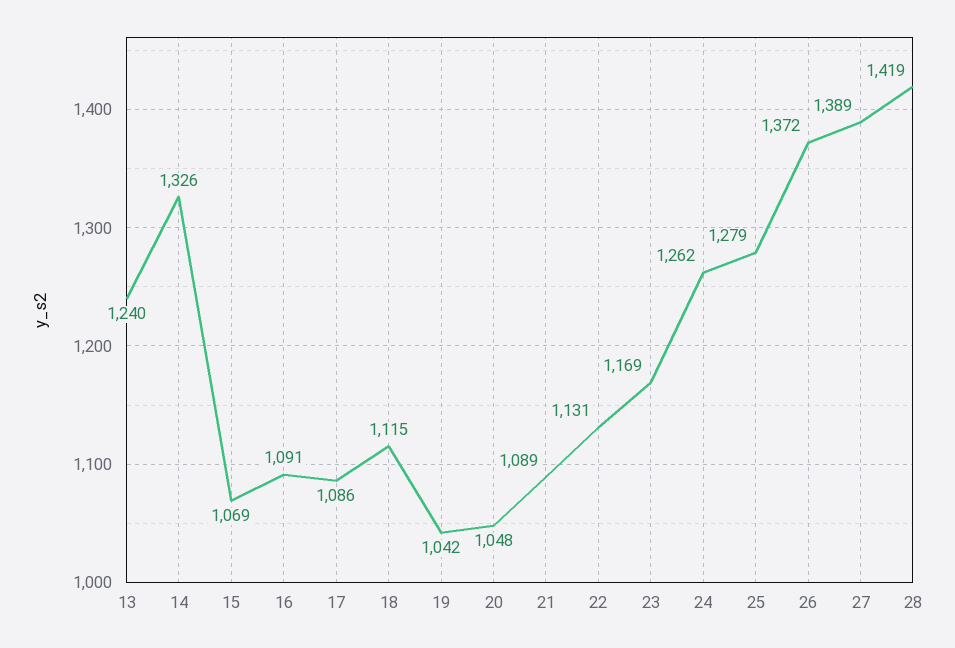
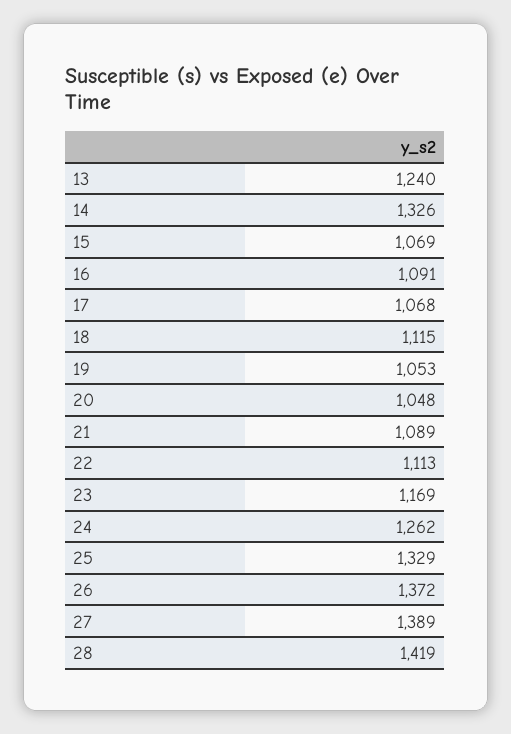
17: 1086 -> 1068
19: 1042 -> 1053
22: 1131 -> 1113
25: 1279 -> 1329

